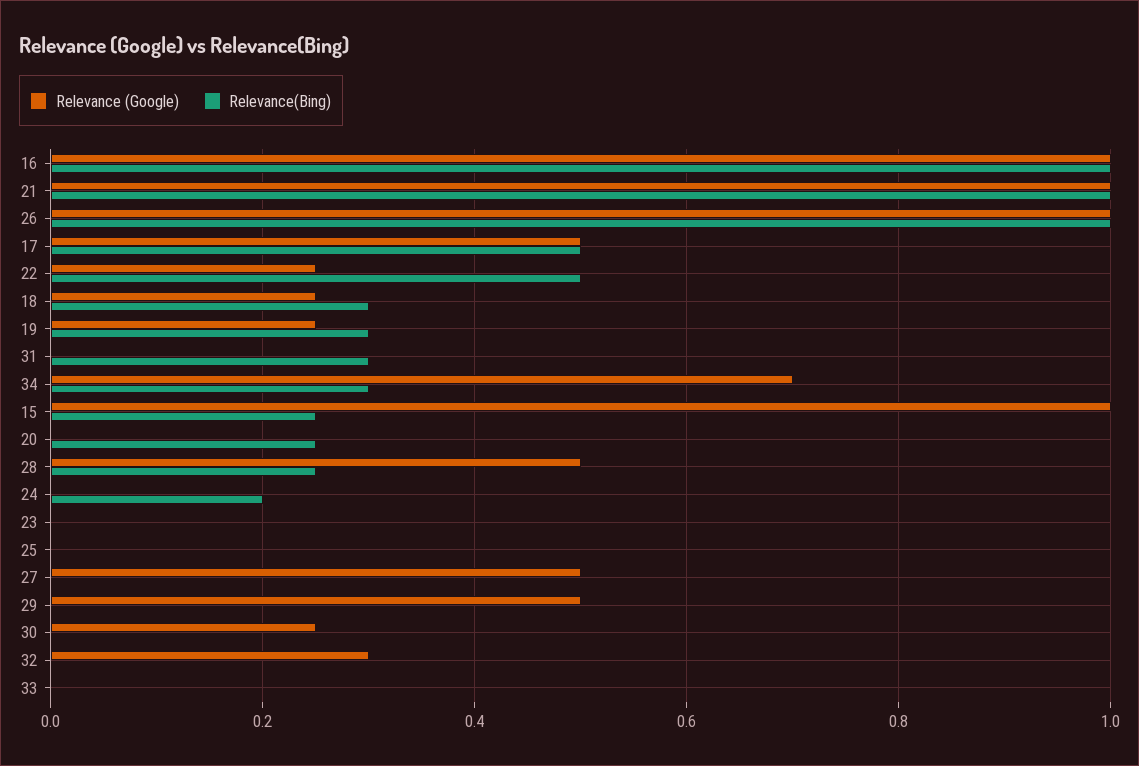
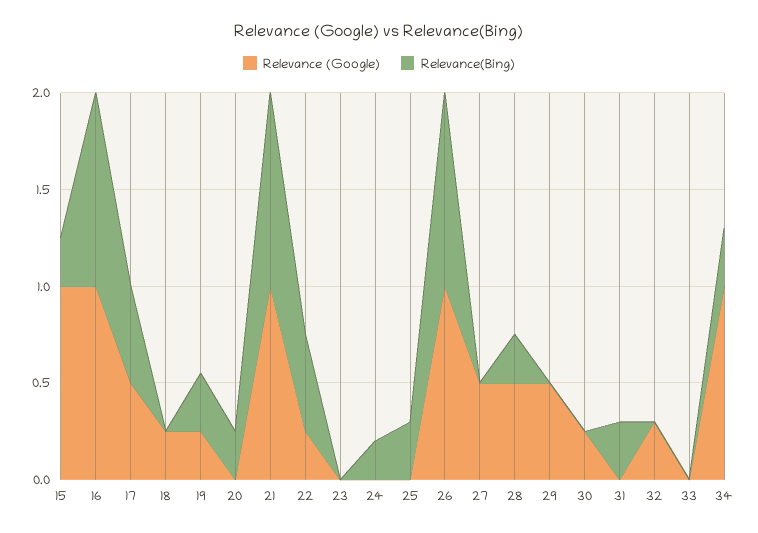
Relevance(Bing), 18: 0.3 -> 0
Relevance (Google), 34: 0.7 -> 1
Relevance(Bing), 25: 0 -> 0.3

